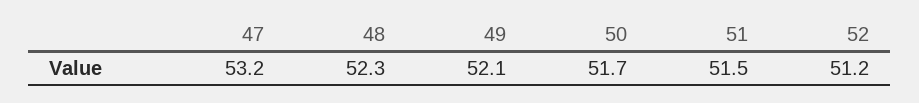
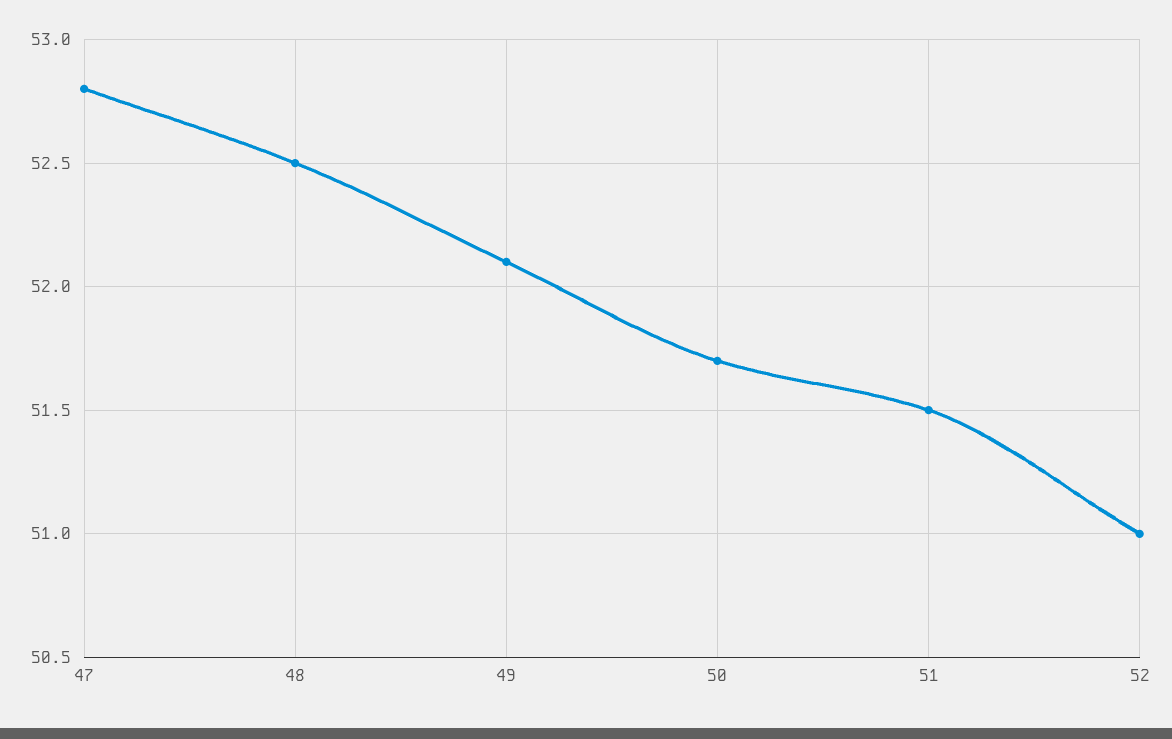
47: 53.2 -> 52.8
48: 52.3 -> 52.5
52: 51.2 -> 51

